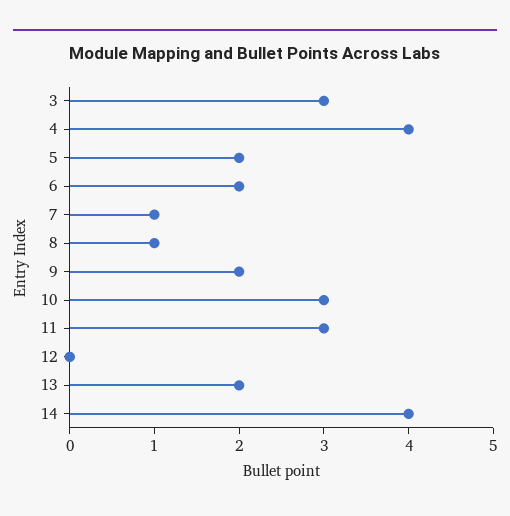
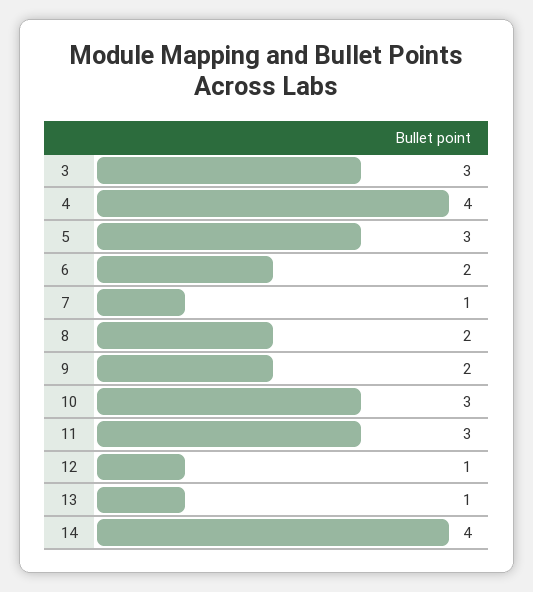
5: 2 -> 3
8: 1 -> 2
12: 0 -> 1
13: 2 -> 1

